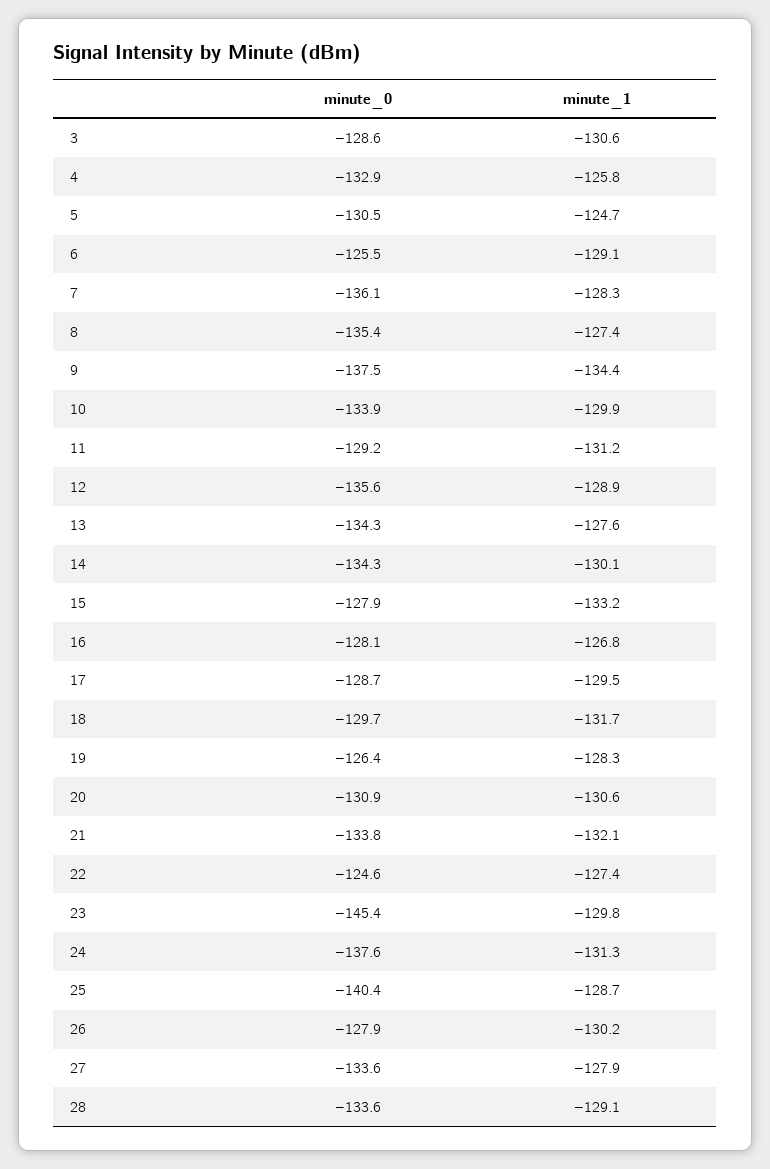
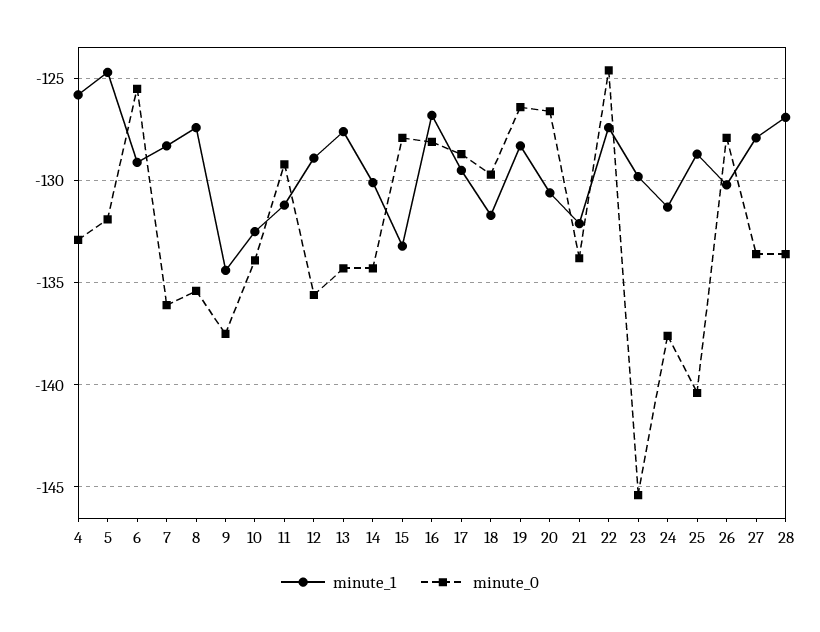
minute_0, 3: -128.6 -> none
minute_1, 3: -130.6 -> none
minute_0, 5: -130.5 -> -132
minute_1, 10: -129.9 -> -132.5
minute_0, 20: -130.9 -> -126.5
minute_1, 28: -129.1 -> -127

